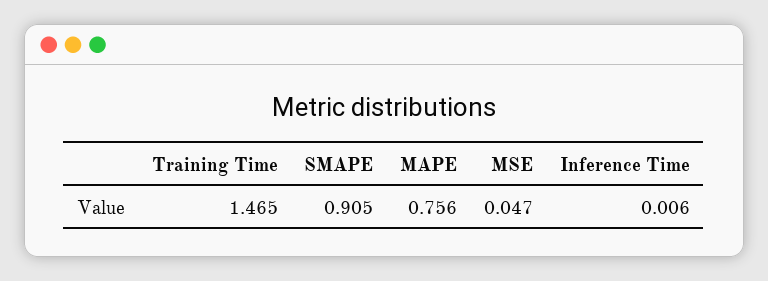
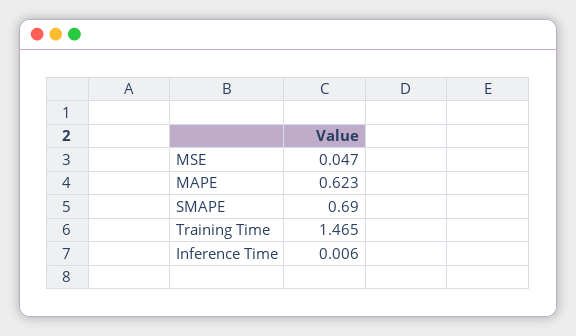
SMAPE: 0.905 -> 0.69
MAPE: 0.756 -> 0.623

